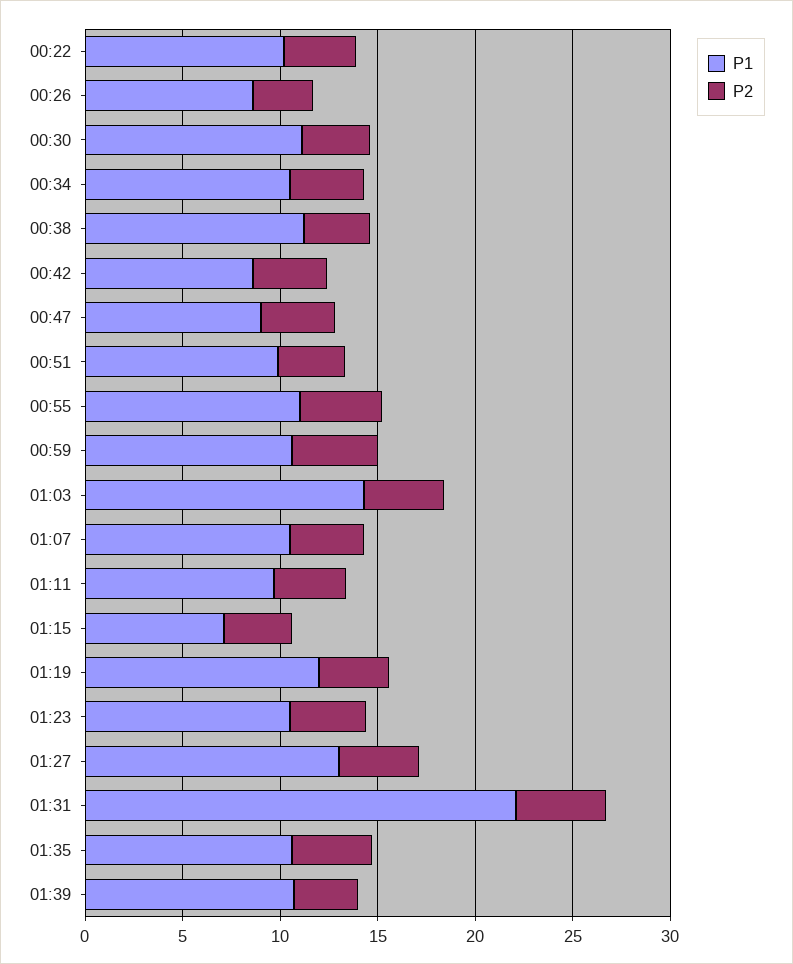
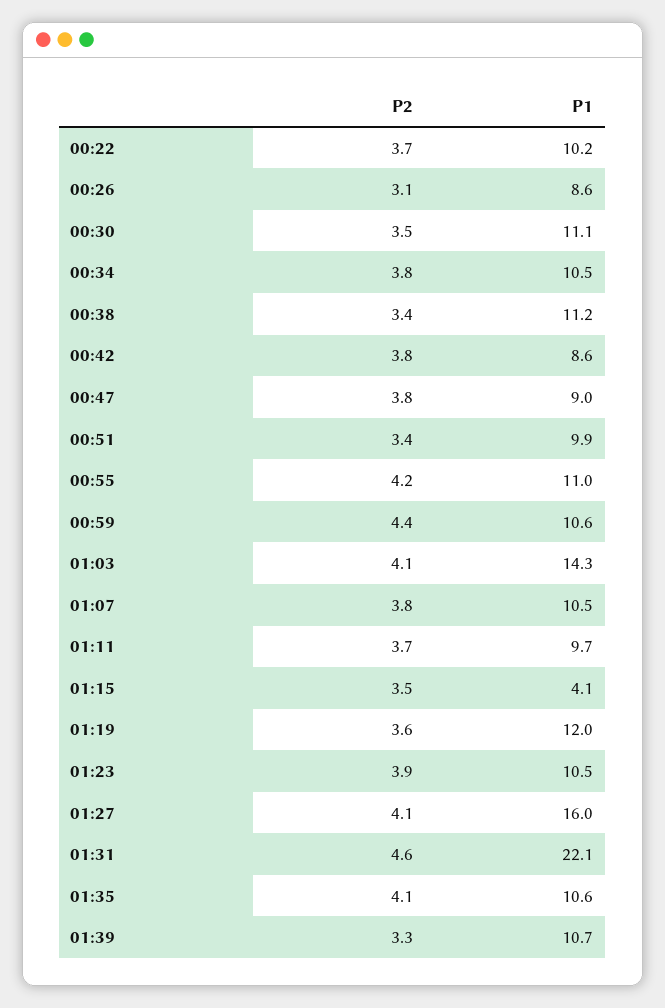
P1, 01:15: 7 -> 4.1
P1, 01:27: 13 -> 16

